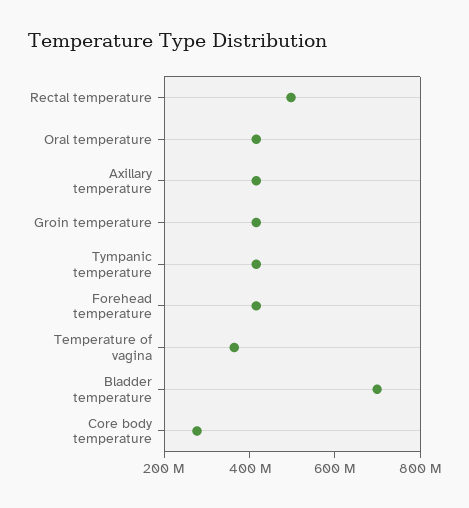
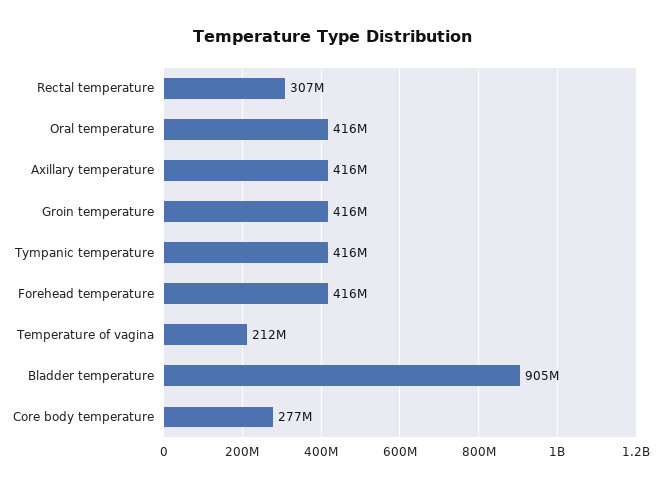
Rectal temperature: 500000000 -> 307000000
Temperature of vagina: 350000000 -> 212000000
Bladder temperature: 700000000 -> 905000000

